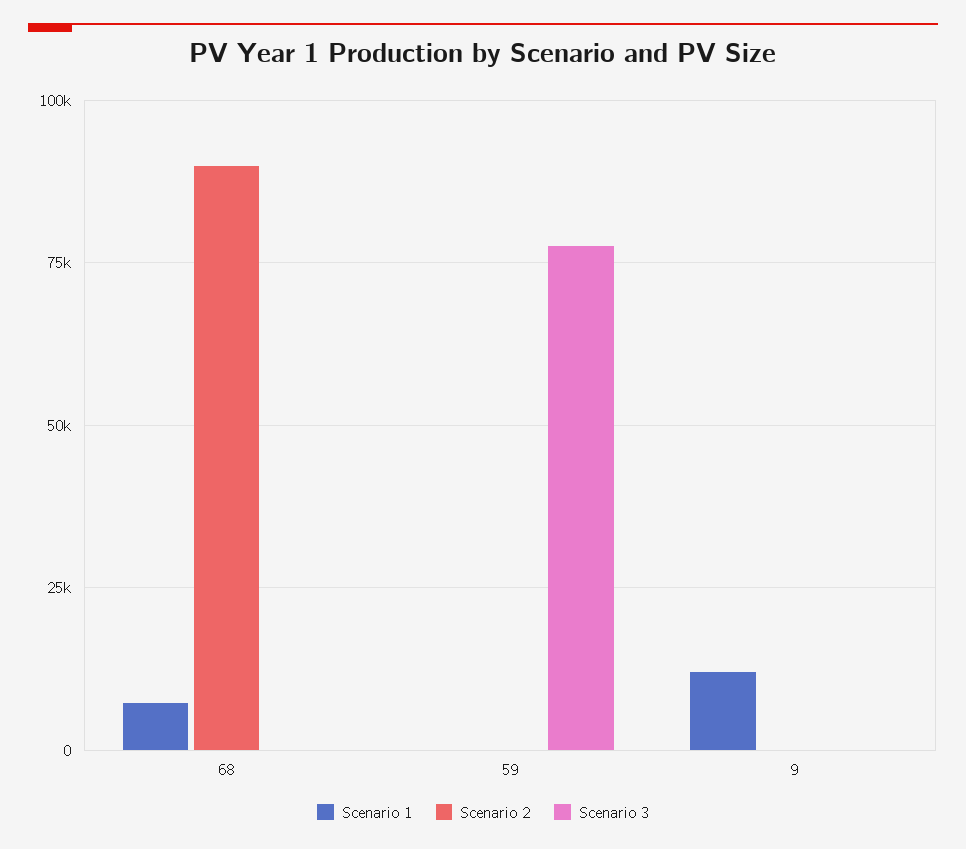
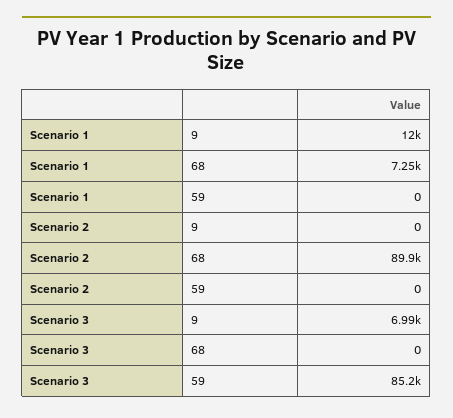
Scenario 3, 59: 77500 -> 85200
Scenario 3, 9: 0 -> 6990

